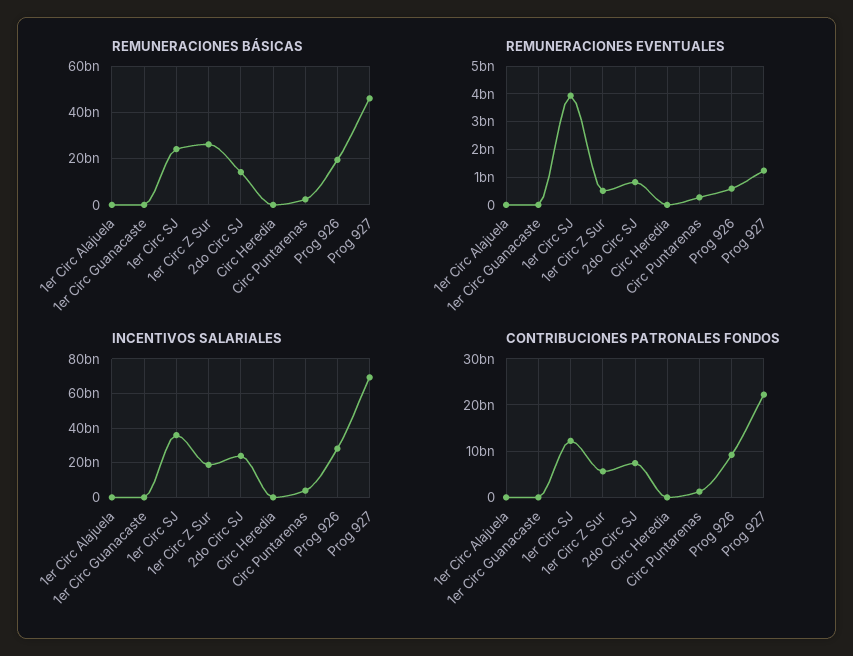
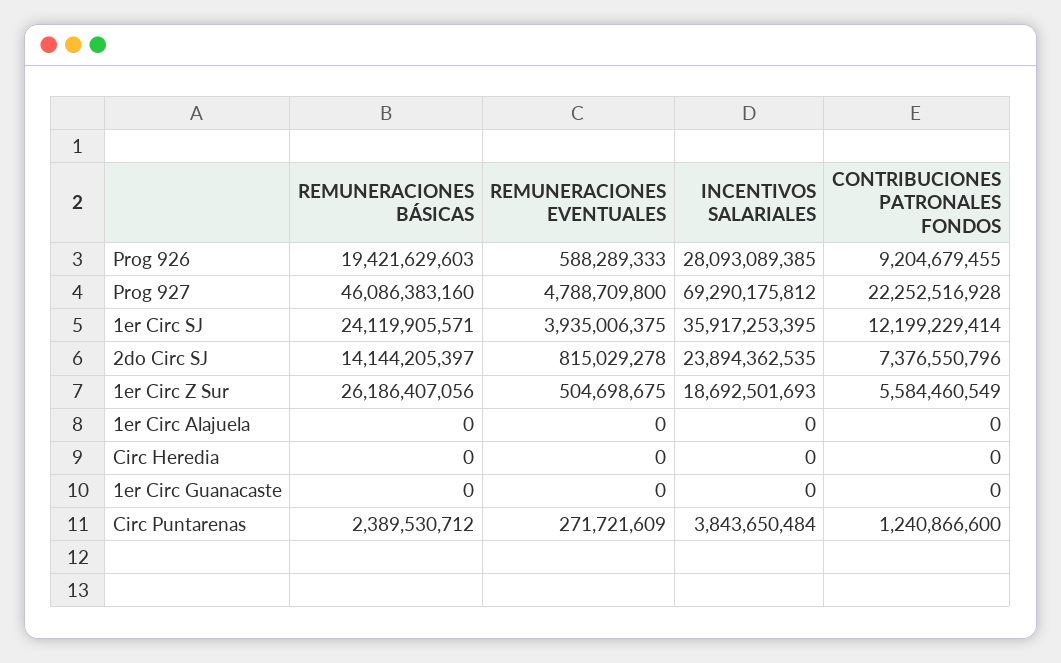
REMUNERACIONES EVENTUALES, Prog 927: 1250000000 -> 4788709800

